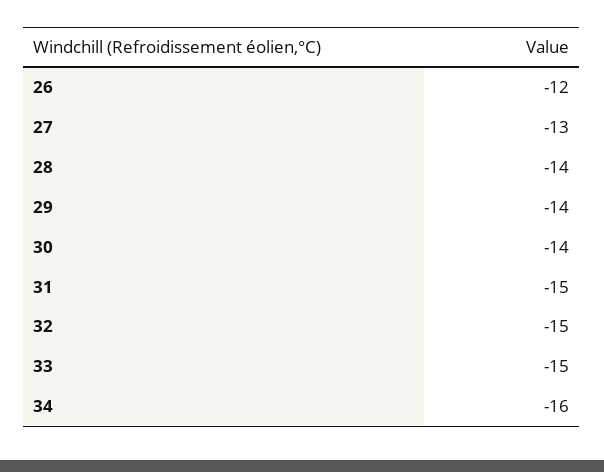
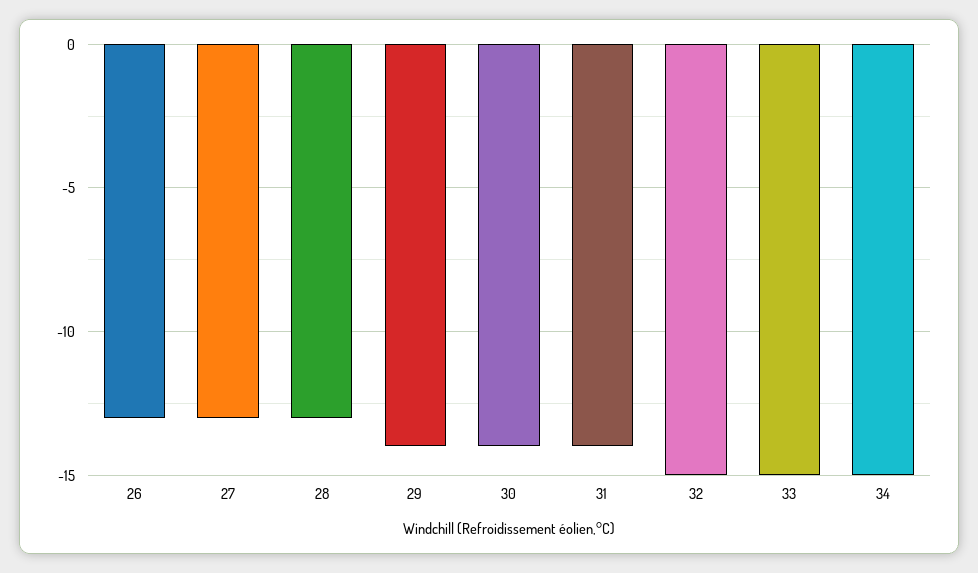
26: -12 -> -13
28: -14 -> -13
31: -15 -> -14
34: -16 -> -15

